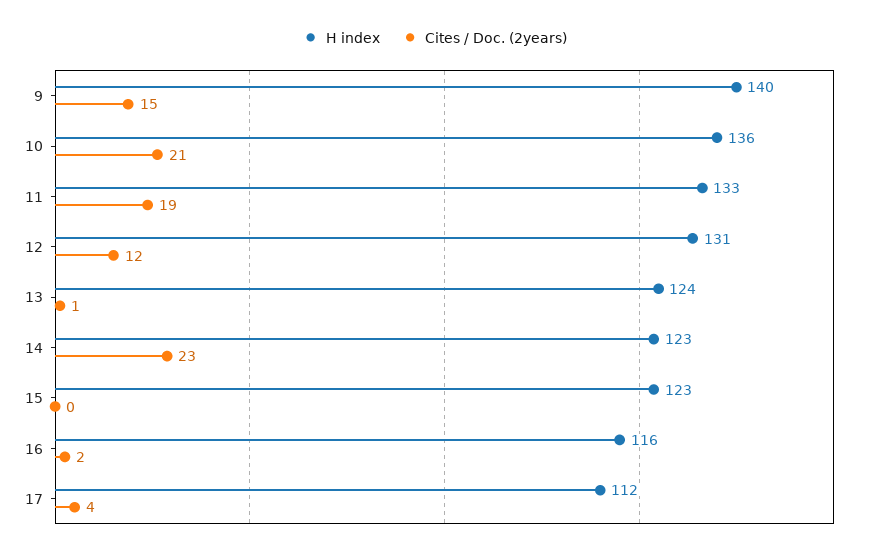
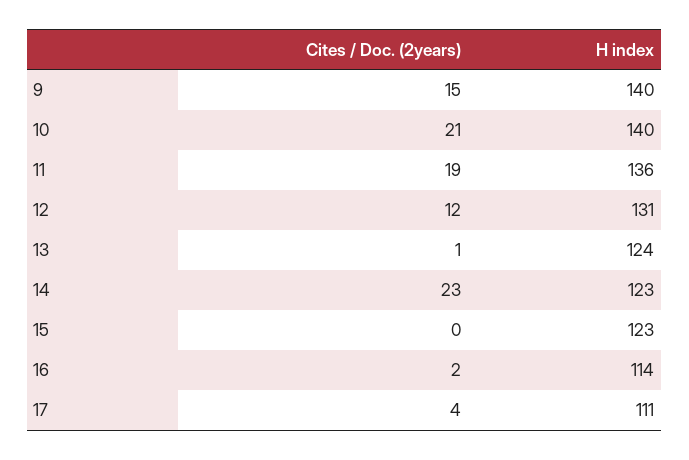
H index, 10: 136 -> 140
H index, 11: 133 -> 136
H index, 16: 116 -> 114
H index, 17: 112 -> 111

